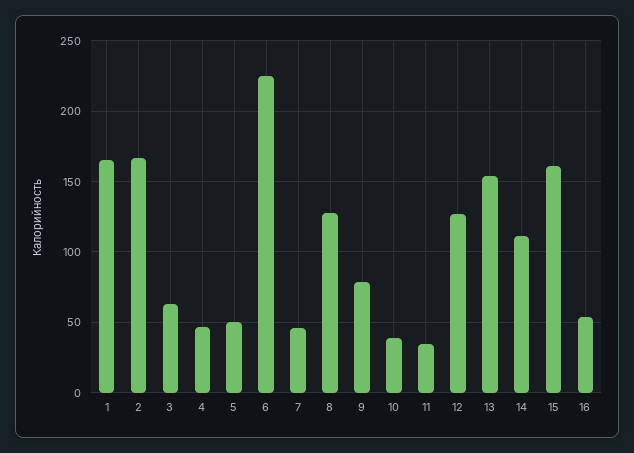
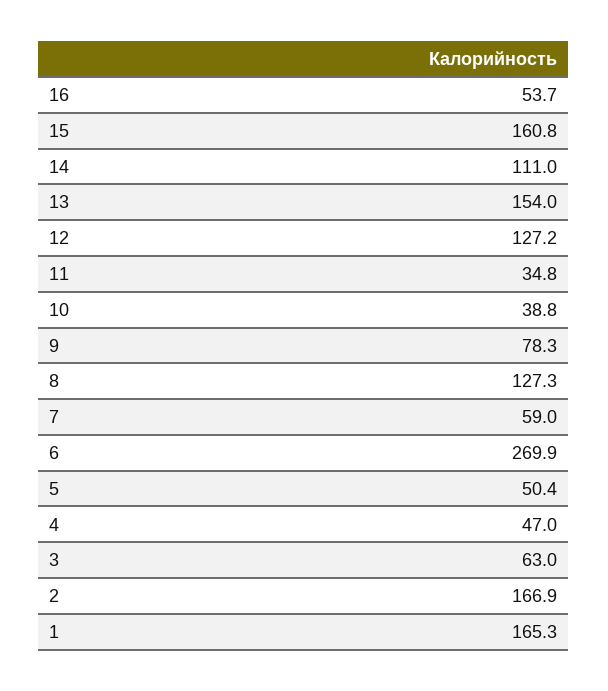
6: 225 -> 269.9
7: 45 -> 59

